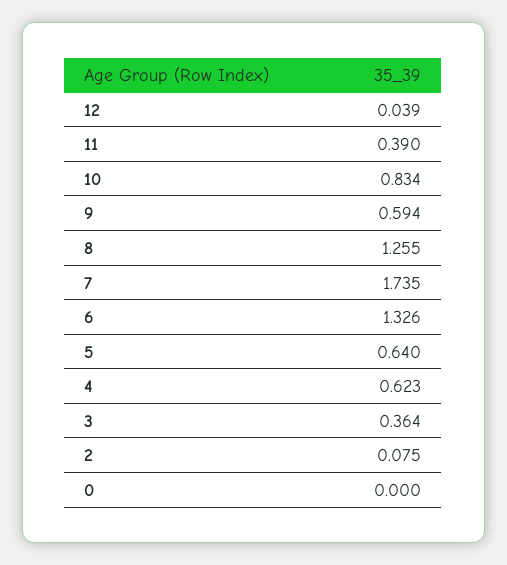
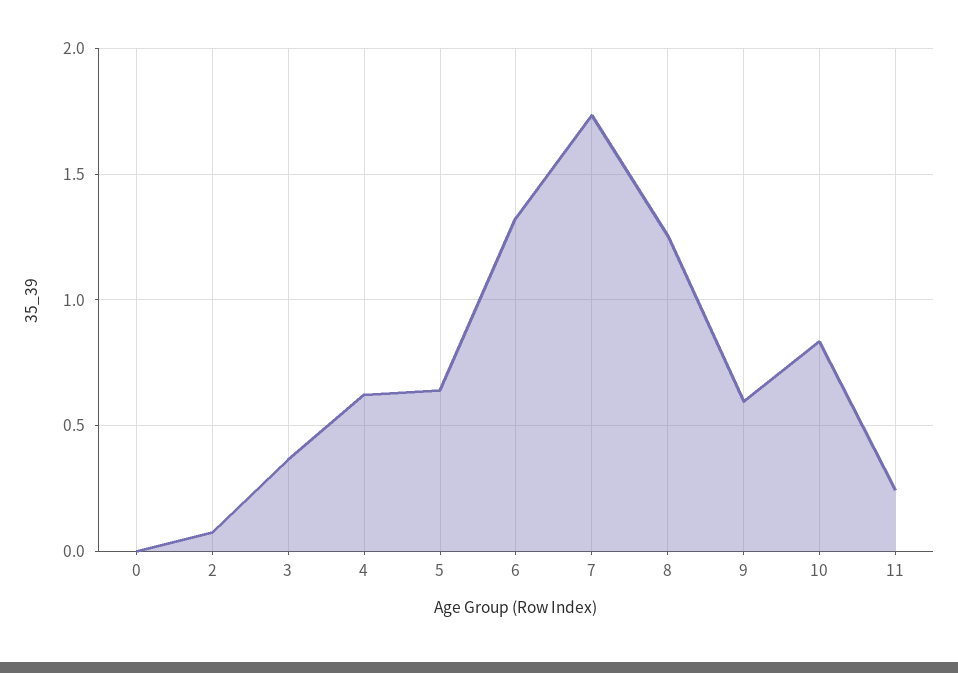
12: 0.039 -> none
11: 0.39 -> 0.25

